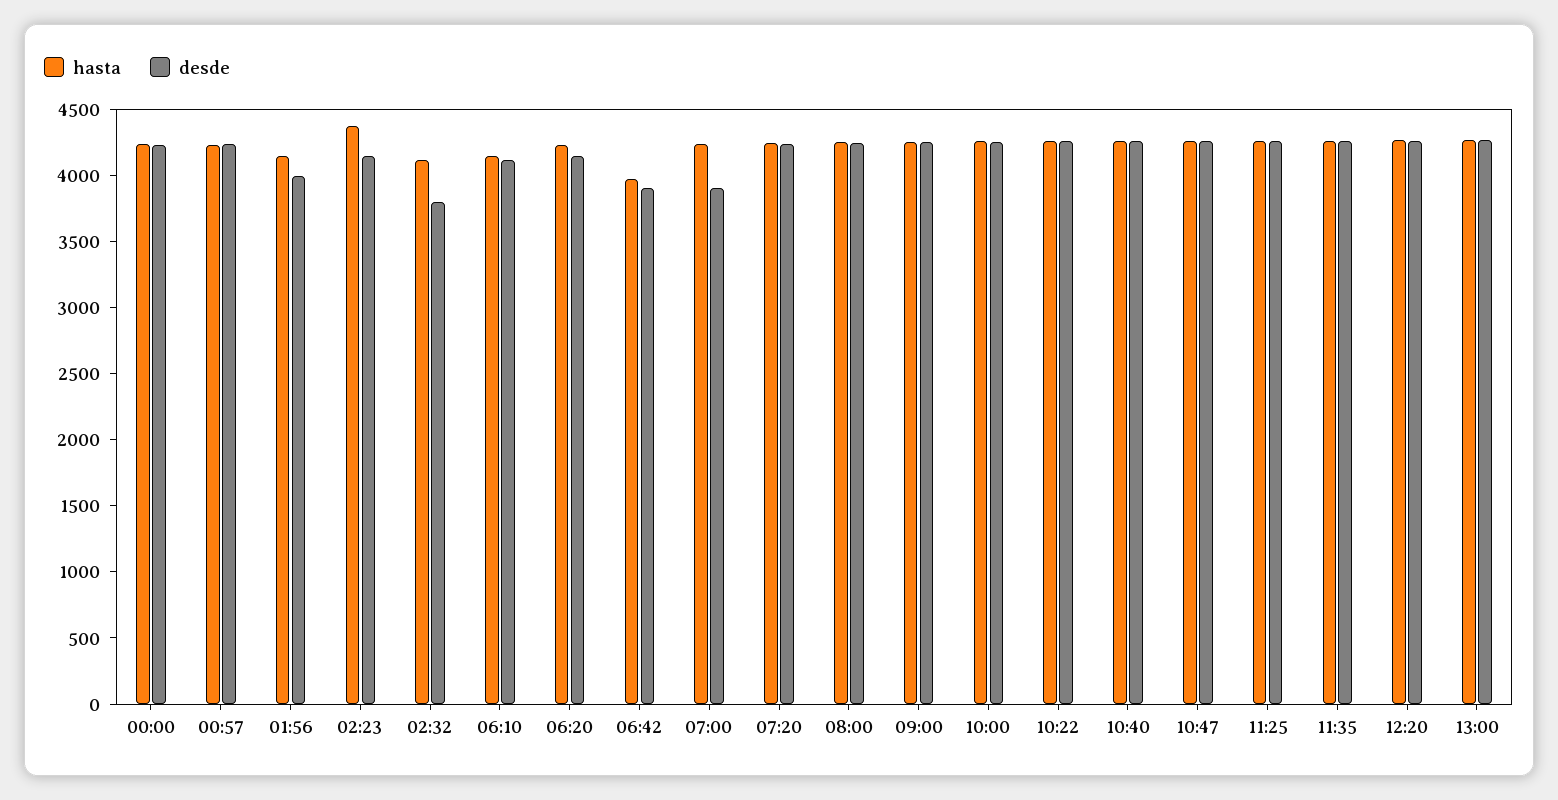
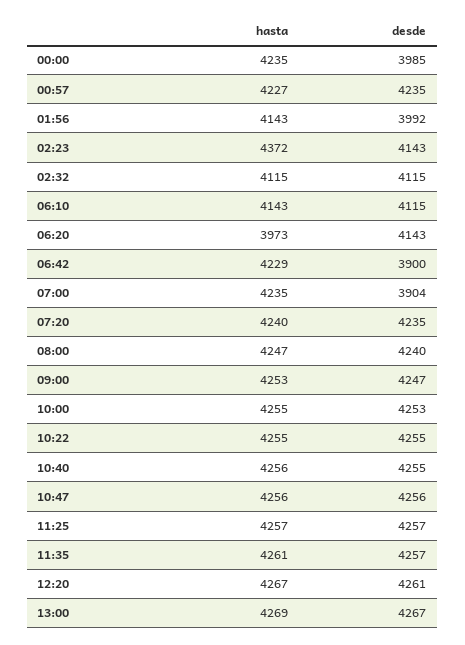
desde, 00:00: 4200 -> 3985
desde, 02:32: 3800 -> 4115
hasta, 06:20: 4200 -> 3973
hasta, 06:42: 4000 -> 4229

